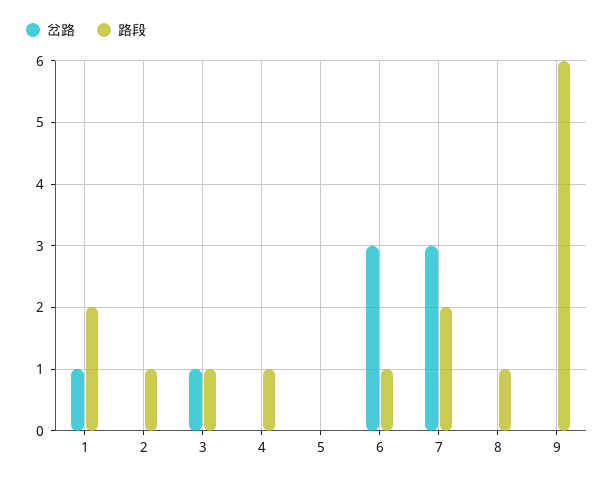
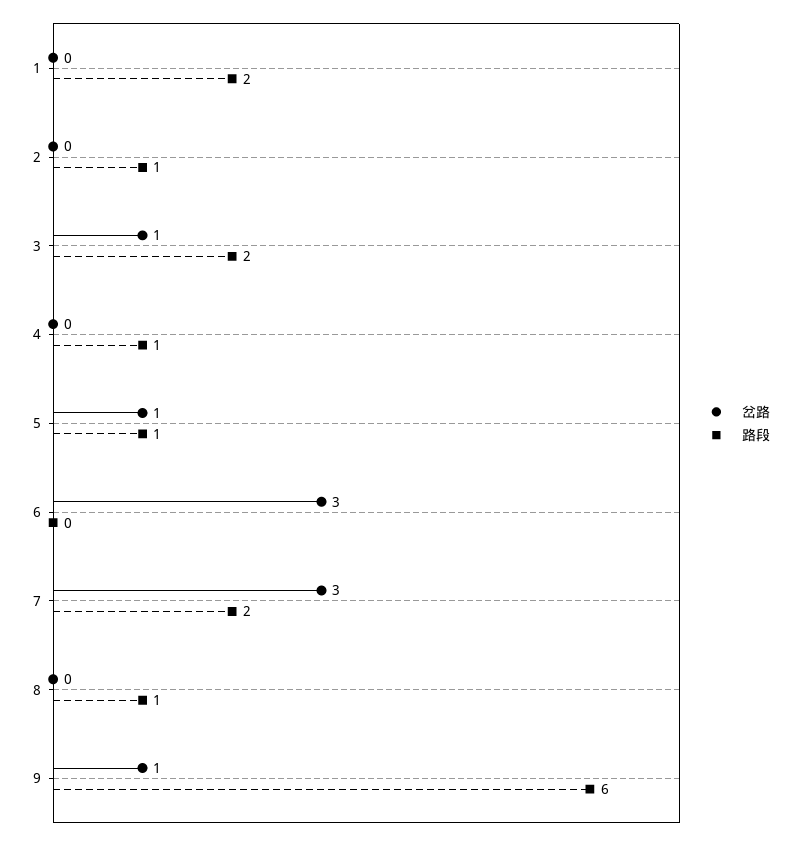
岔路, 1: 1 -> 0
路段, 3: 1 -> 2
岔路, 5: 0 -> 1
路段, 5: 0 -> 1
路段, 6: 1 -> 0
岔路, 9: 0 -> 1

